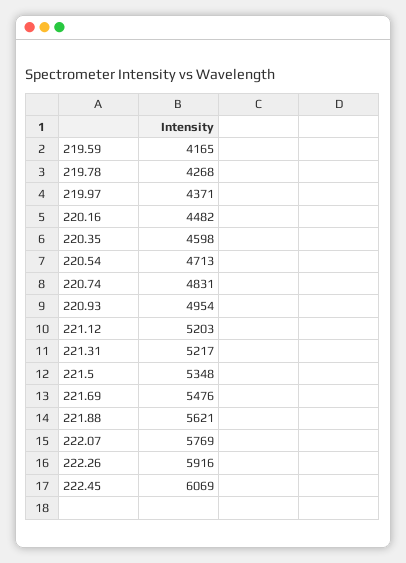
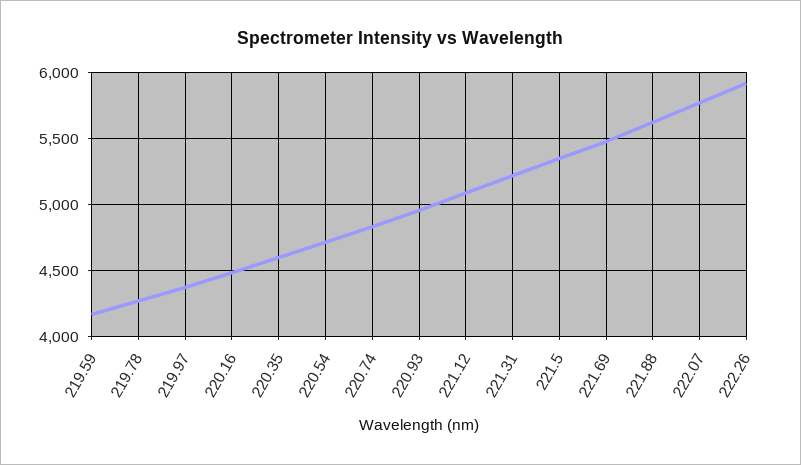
221.12: 5203 -> 5100
222.45: 6069 -> none

